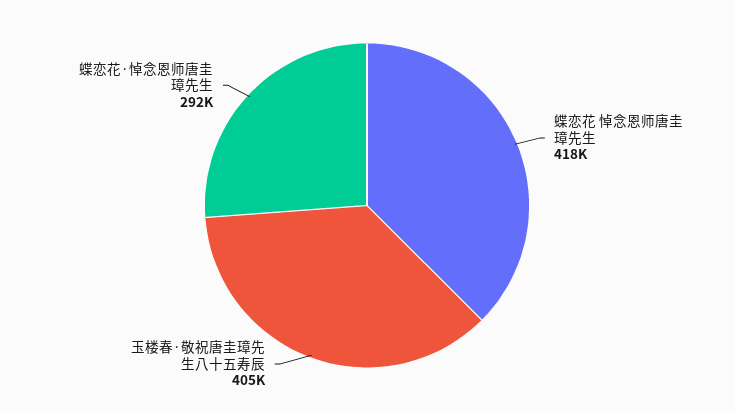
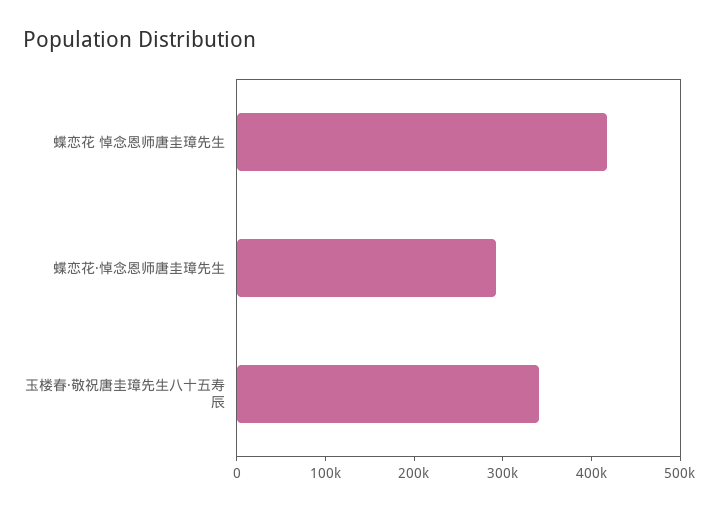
玉楼春·敬祝唐圭璋先生八十五寿辰: 405000 -> 340000

